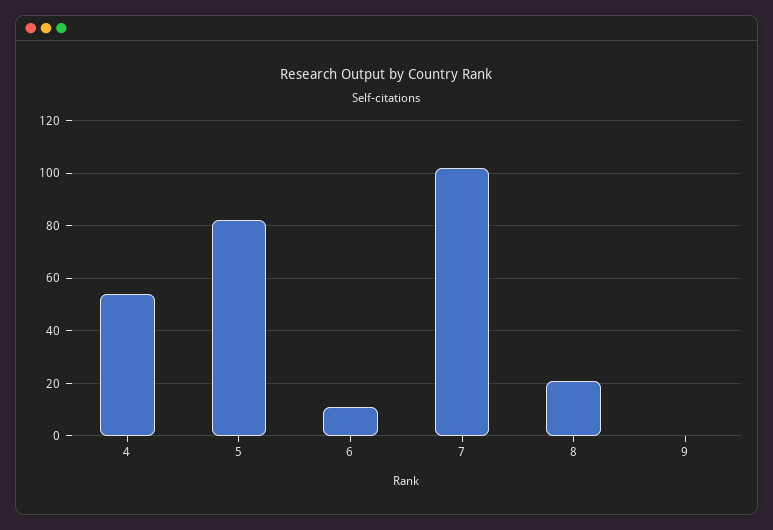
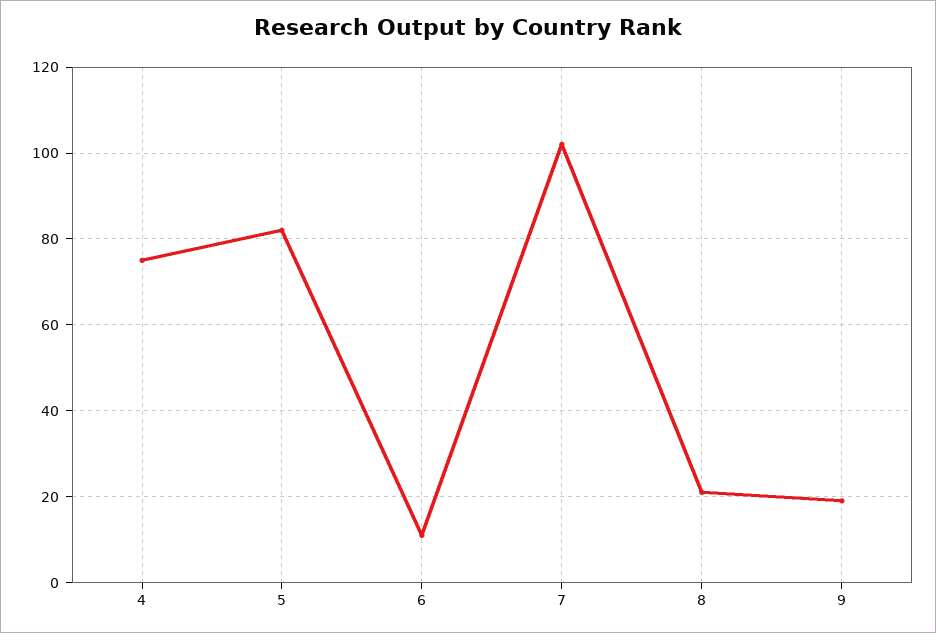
4: 55 -> 75
9: 0 -> 20

